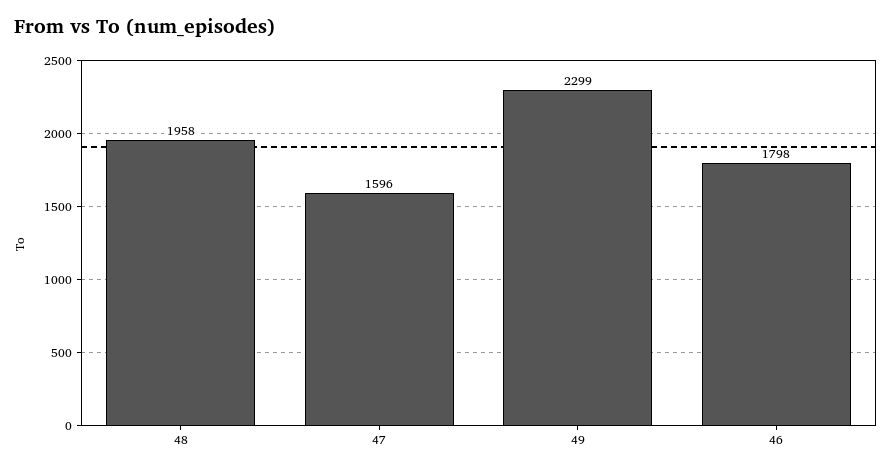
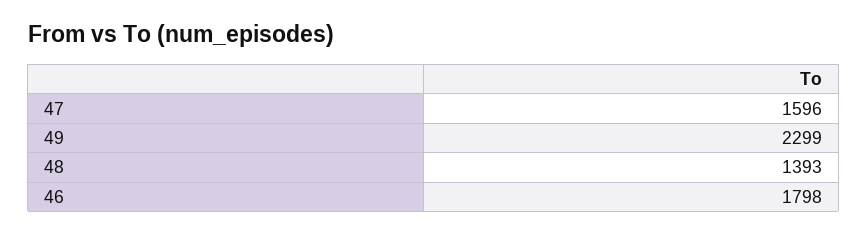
48: 1958 -> 1393

